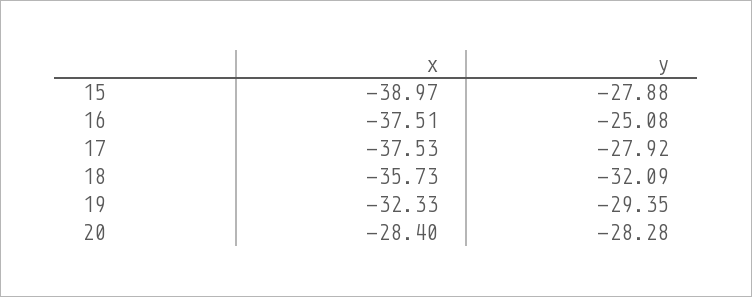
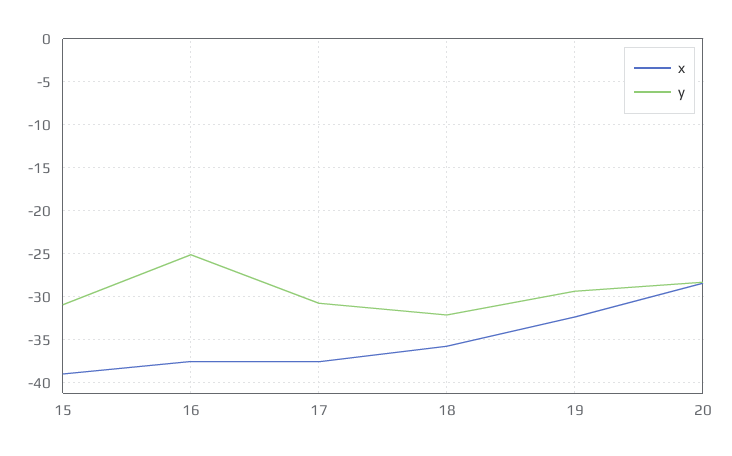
y, 15: -27.88 -> -31
y, 17: -27.92 -> -31

